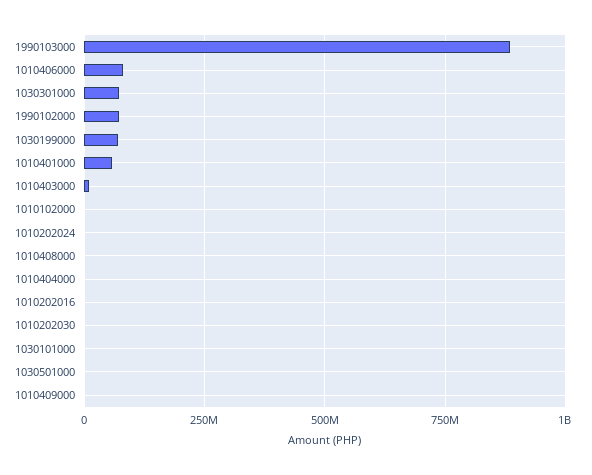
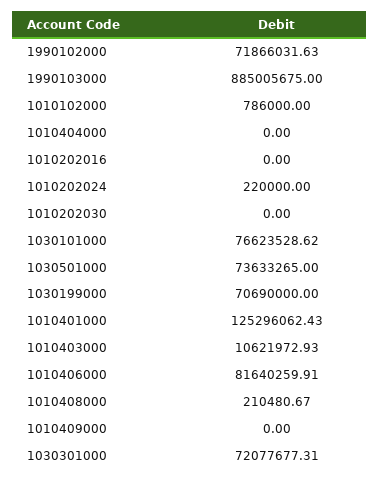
1010401000: 50000000 -> 125296062.43
1030101000: 0 -> 76623528.62
1030501000: 0 -> 73633265

